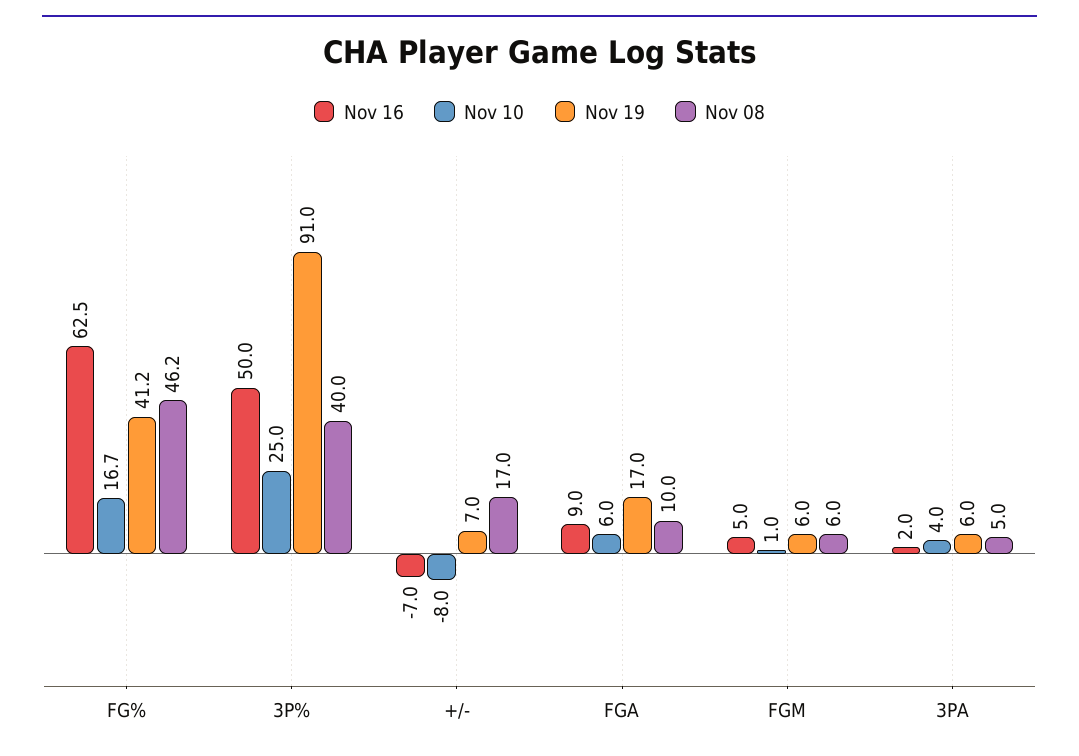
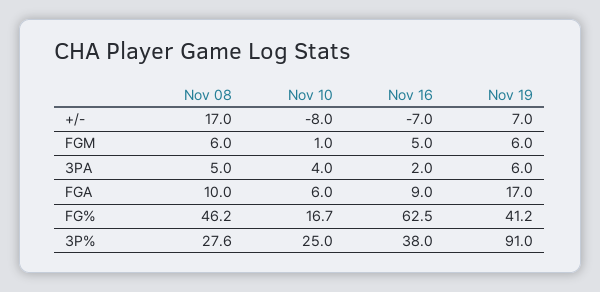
Nov 16, 3P%: 50 -> 38
Nov 08, 3P%: 40 -> 27.6

